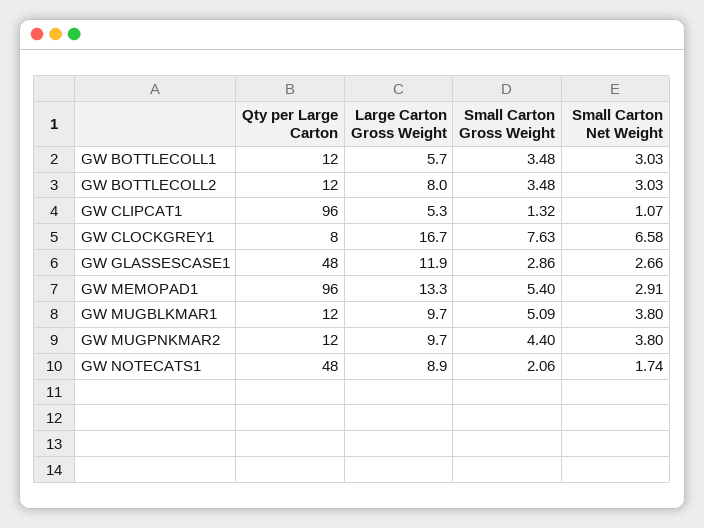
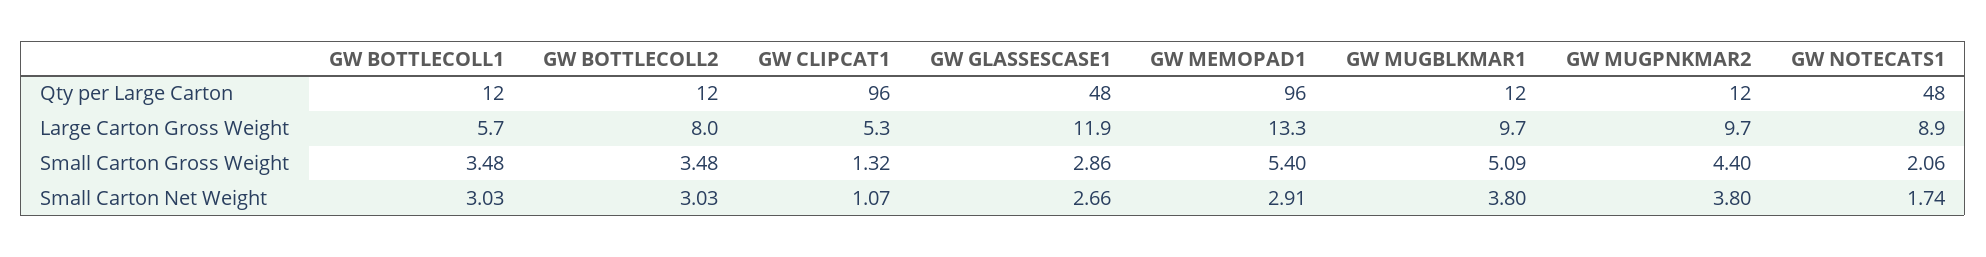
Qty per Large Carton, GW CLOCKGREY1: 8 -> none
Large Carton Gross Weight, GW CLOCKGREY1: 16.7 -> none
Small Carton Gross Weight, GW CLOCKGREY1: 7.63 -> none
Small Carton Net Weight, GW CLOCKGREY1: 6.58 -> none

